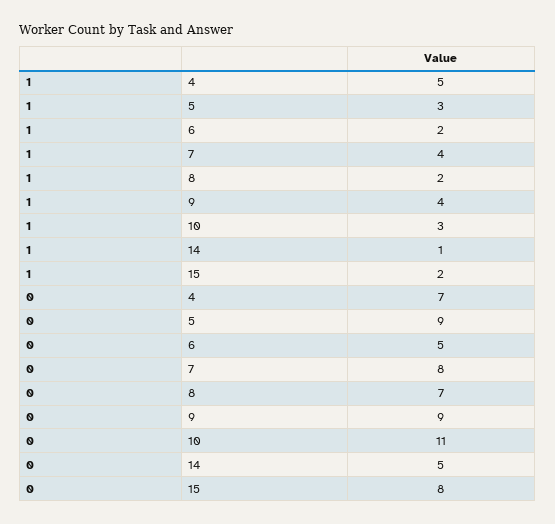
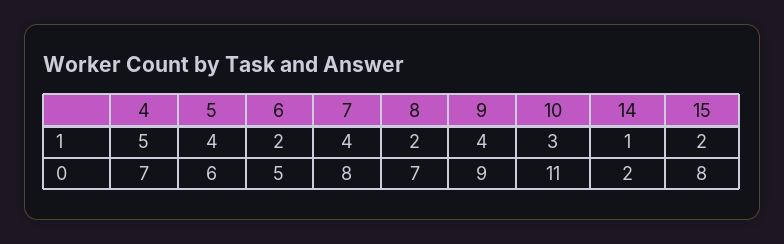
1, 5: 3 -> 4
0, 5: 9 -> 6
0, 14: 5 -> 2

